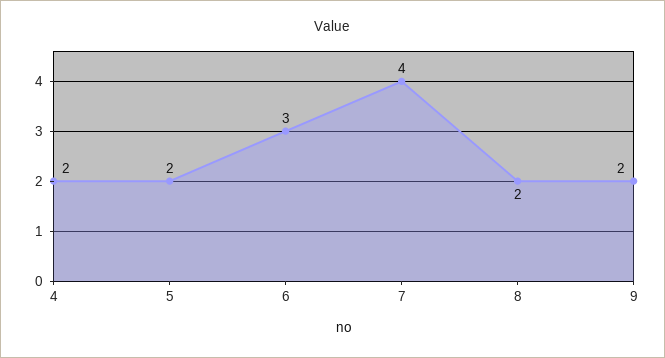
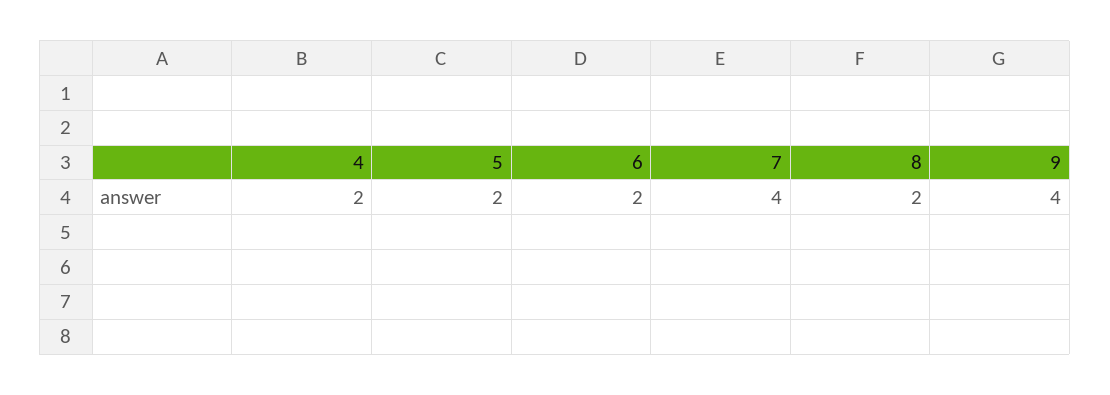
6: 3 -> 2
9: 2 -> 4

